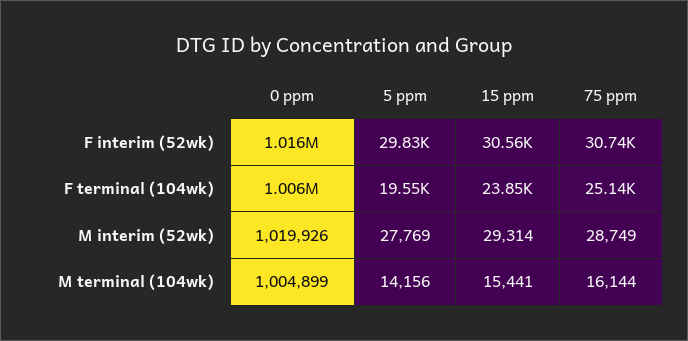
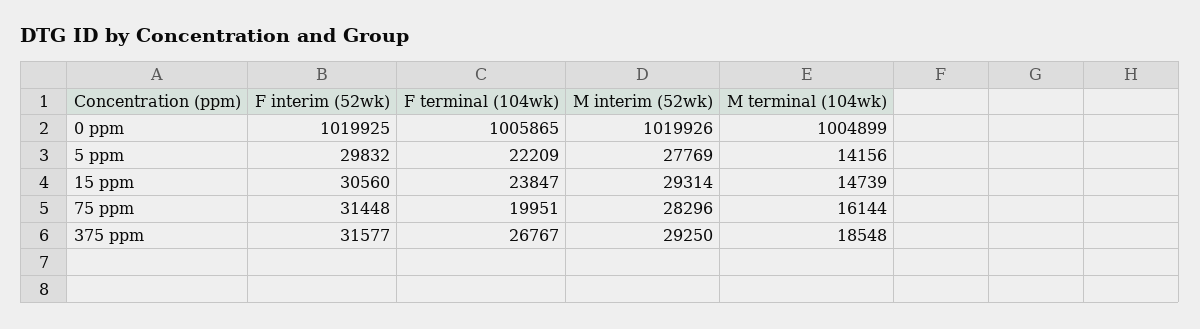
0 ppm, F interim (52wk): 1016000 -> 1019925
75 ppm, F interim (52wk): 30740 -> 31448
5 ppm, F terminal (104wk): 19550 -> 22209
75 ppm, F terminal (104wk): 25140 -> 19951
75 ppm, M interim (52wk): 28749 -> 28296
15 ppm, M terminal (104wk): 15441 -> 14739
375 ppm, F interim (52wk): none -> 31577
375 ppm, F terminal (104wk): none -> 26767
375 ppm, M interim (52wk): none -> 29250
375 ppm, M terminal (104wk): none -> 18548

